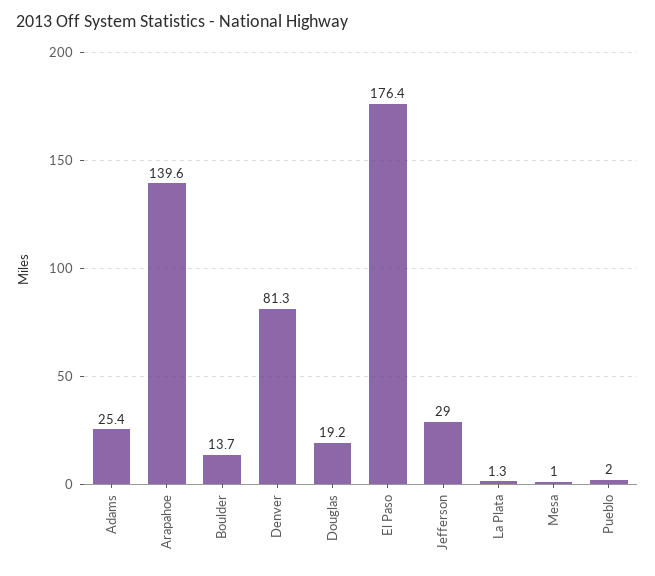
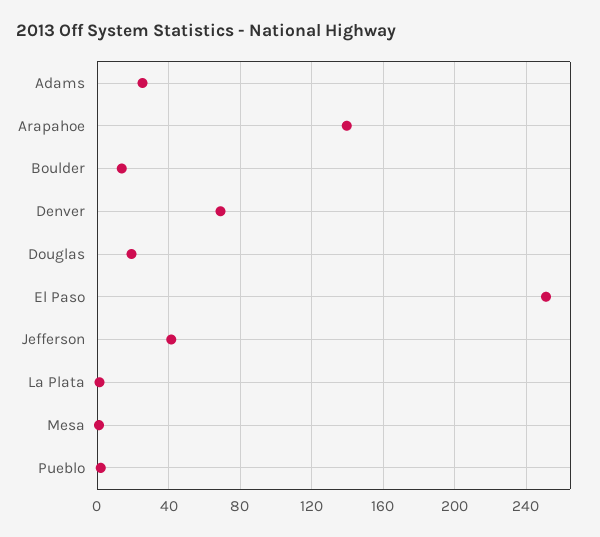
Denver: 81.3 -> 70
El Paso: 176.4 -> 250
Jefferson: 29 -> 40

